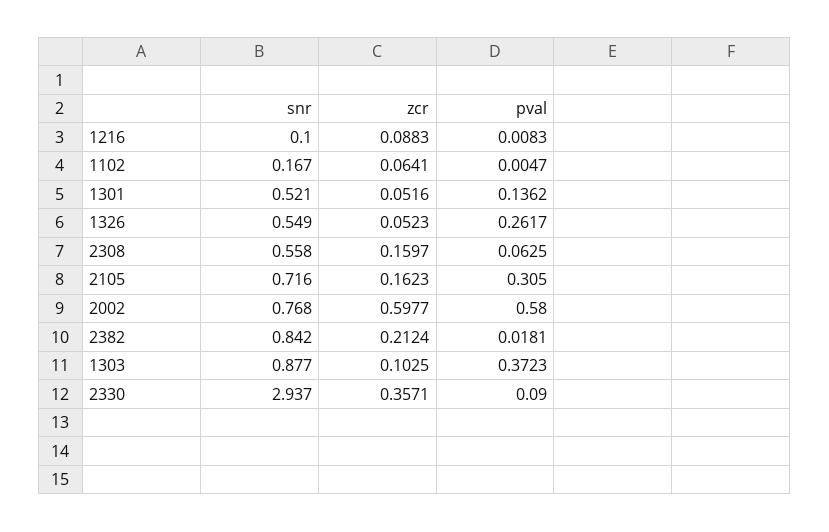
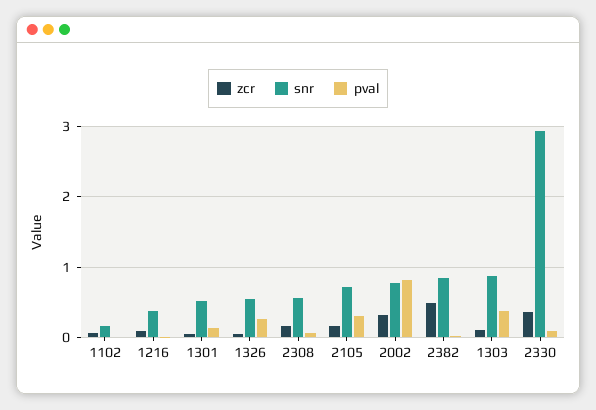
snr, 1216: 0.1 -> 0.4
zcr, 2002: 0.5977 -> 0.3
pval, 2002: 0.58 -> 0.8
zcr, 2382: 0.2124 -> 0.5

